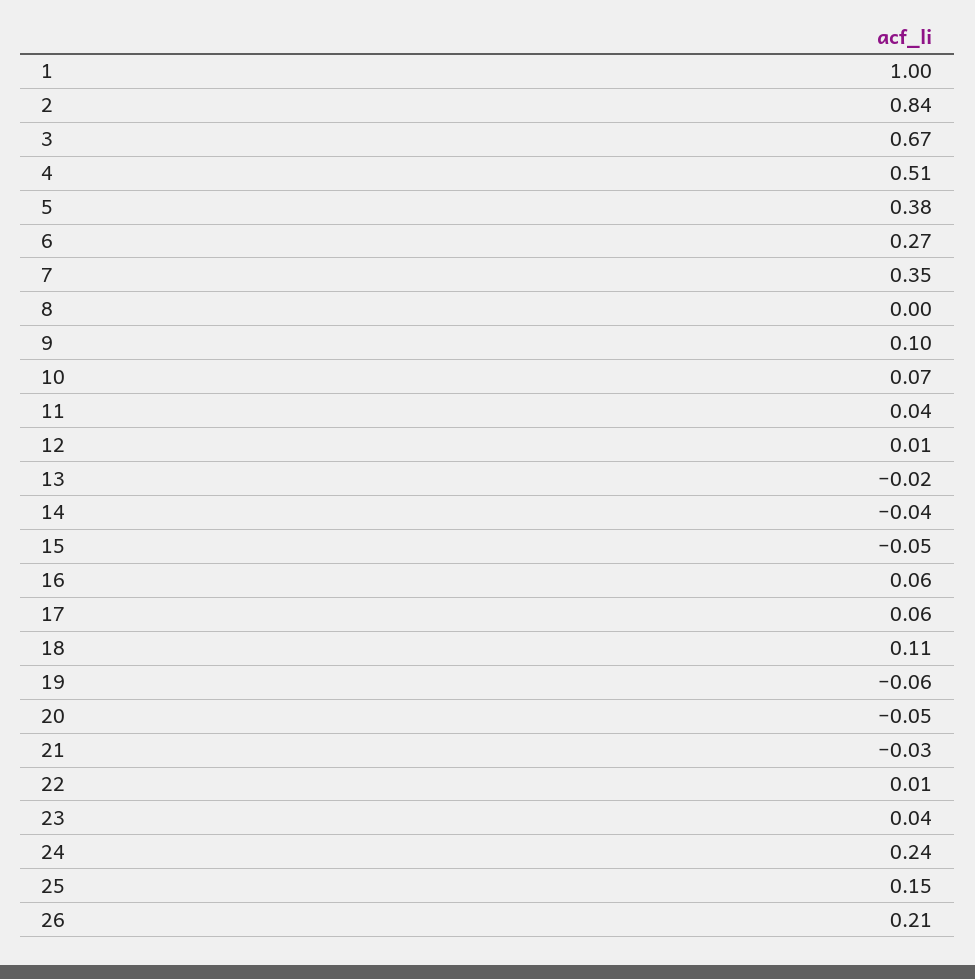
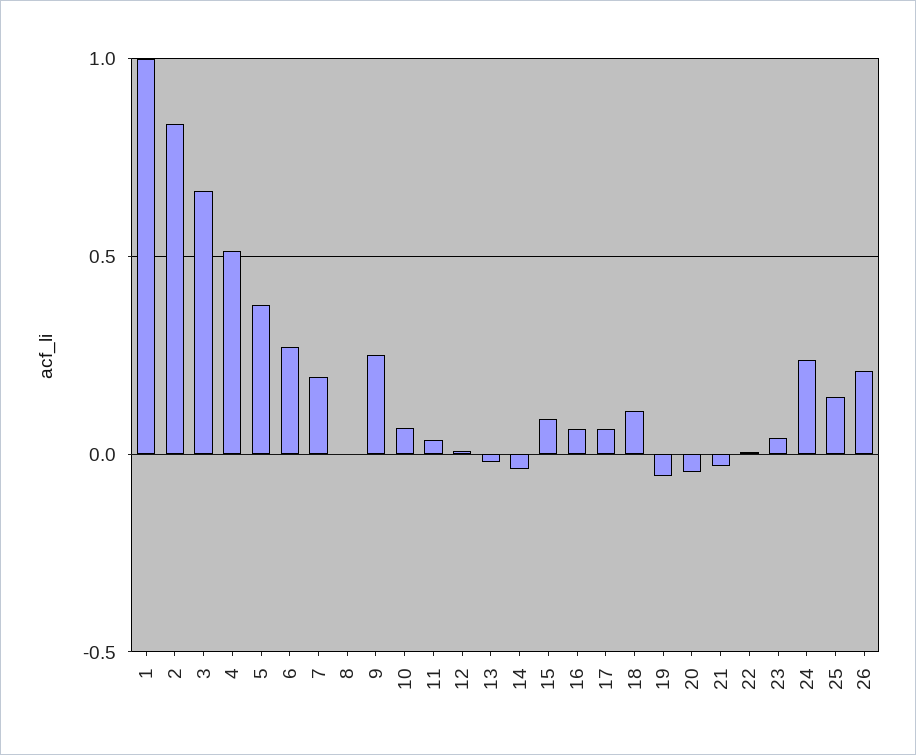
7: 0.35 -> 0.2
9: 0.1 -> 0.25
15: -0.05 -> 0.1

